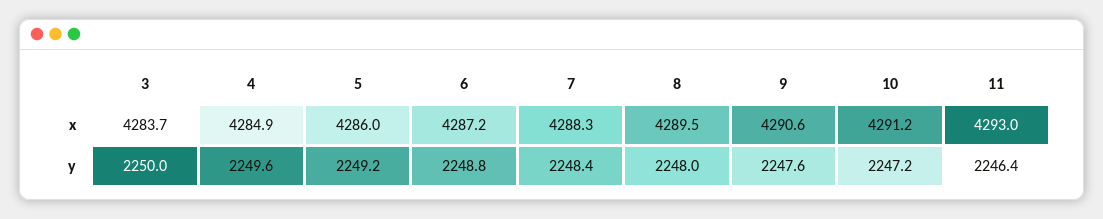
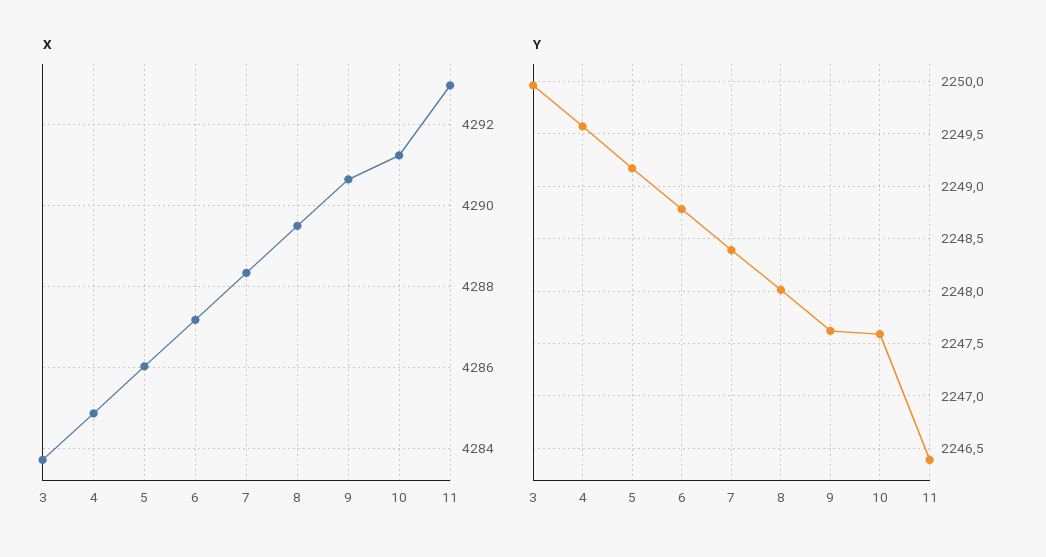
y, 10: 2247.2 -> 2247.6

